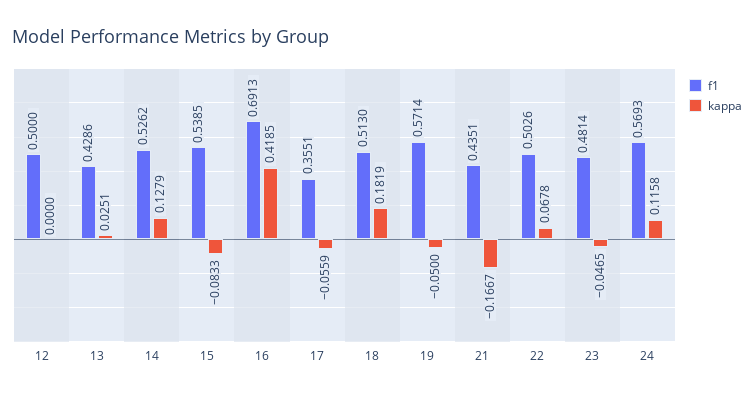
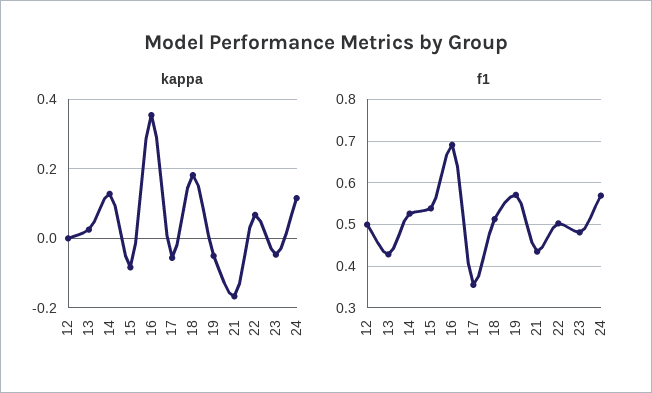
kappa, 16: 0.4185 -> 0.36

